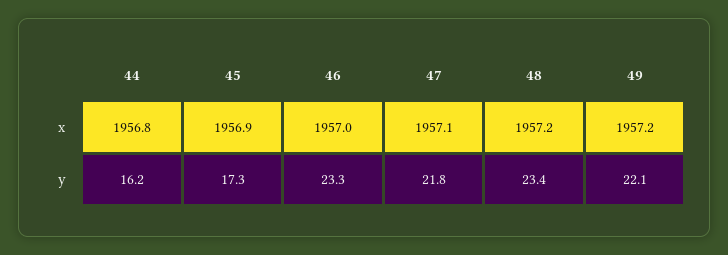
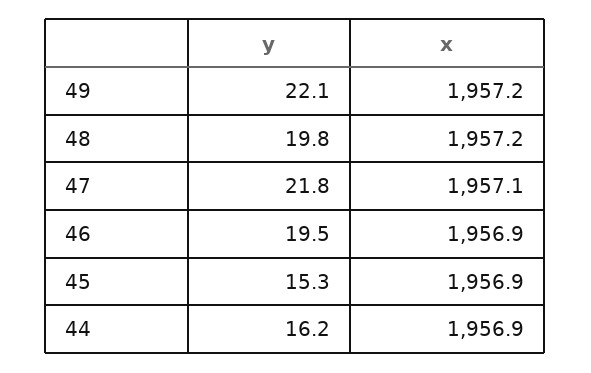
44, x: 1956.8 -> 1956.9
46, x: 1957 -> 1956.9
45, y: 17.3 -> 15.3
46, y: 23.3 -> 19.5
48, y: 23.4 -> 19.8

